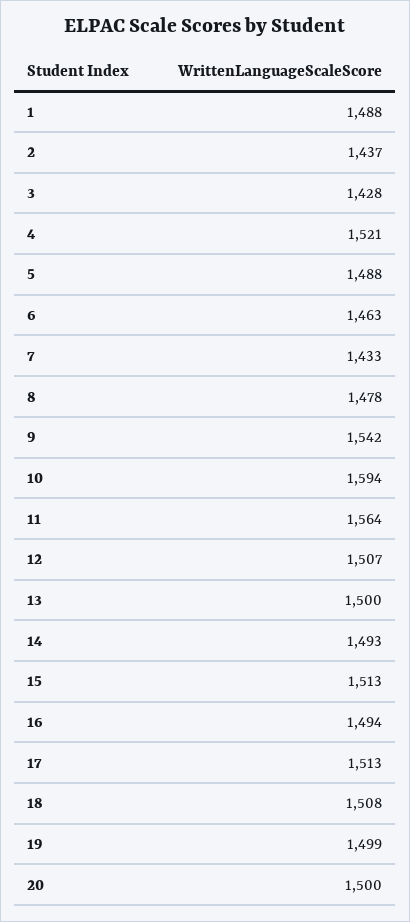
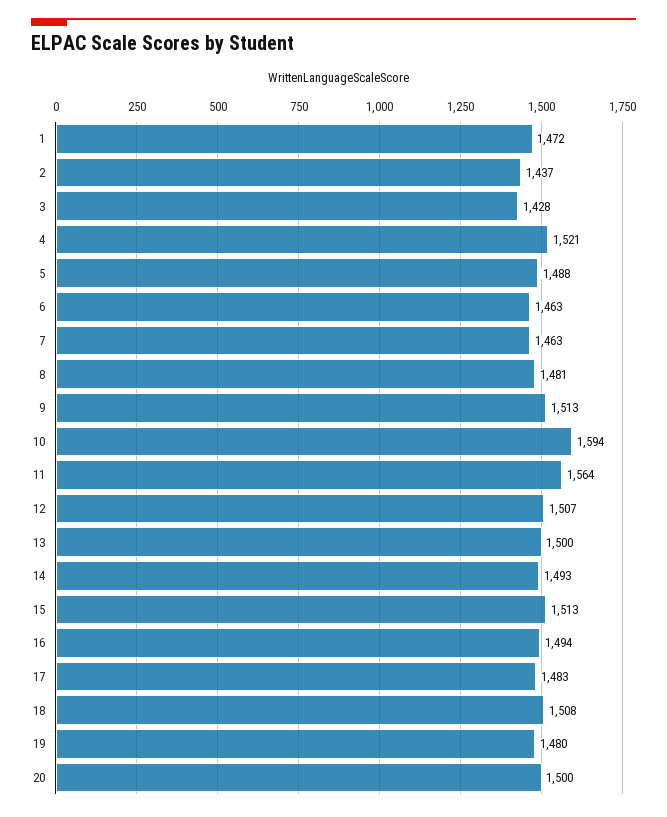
1: 1488 -> 1472
7: 1433 -> 1463
8: 1478 -> 1481
9: 1542 -> 1513
17: 1513 -> 1483
19: 1499 -> 1480

